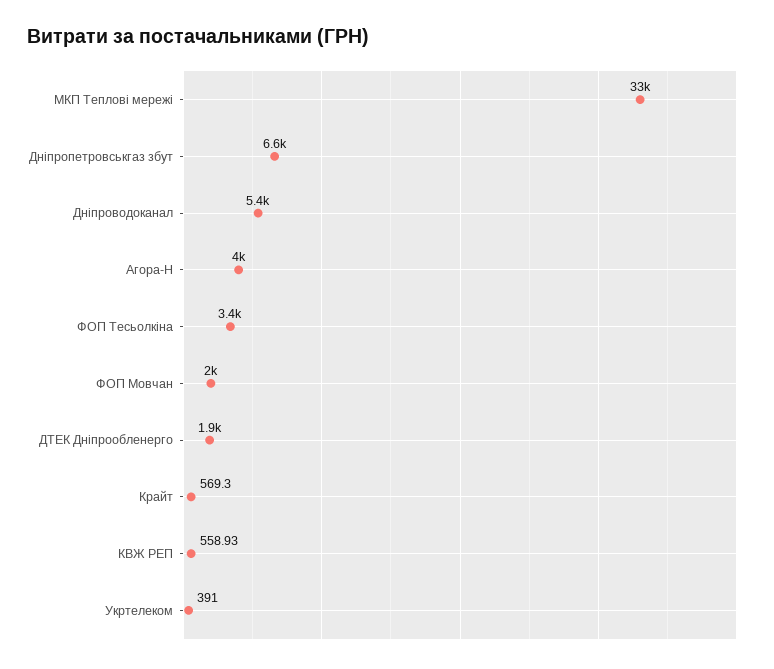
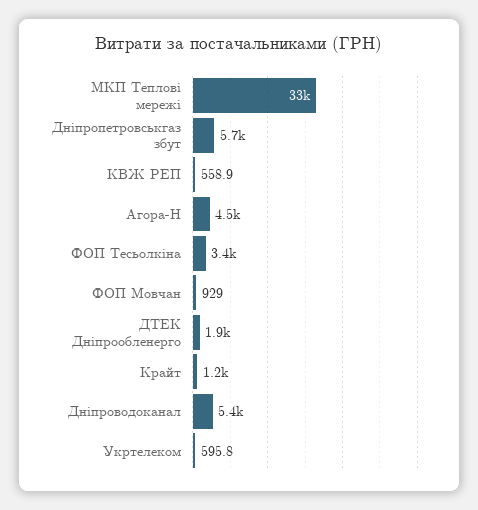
Дніпропетровськгаз збут: 6600 -> 5700
Агора-Н: 4000 -> 4500
ФОП Мовчан: 2000 -> 929
Крайт: 569.3 -> 1200
Укртелеком: 391 -> 595.8

